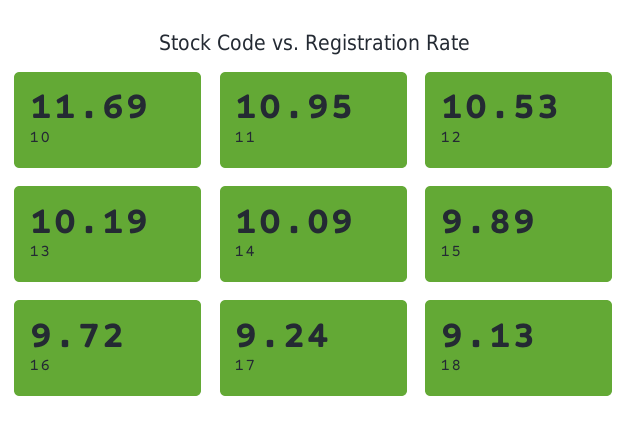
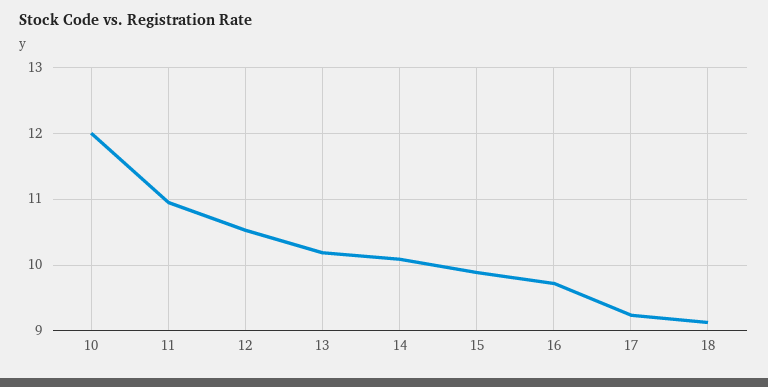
10: 11.69 -> 12

